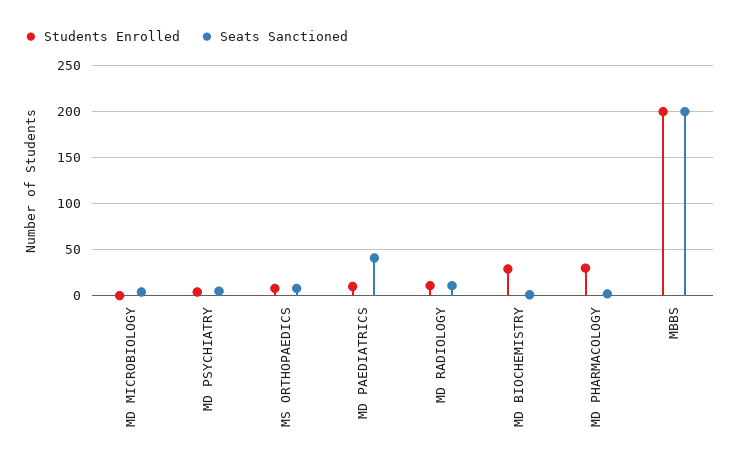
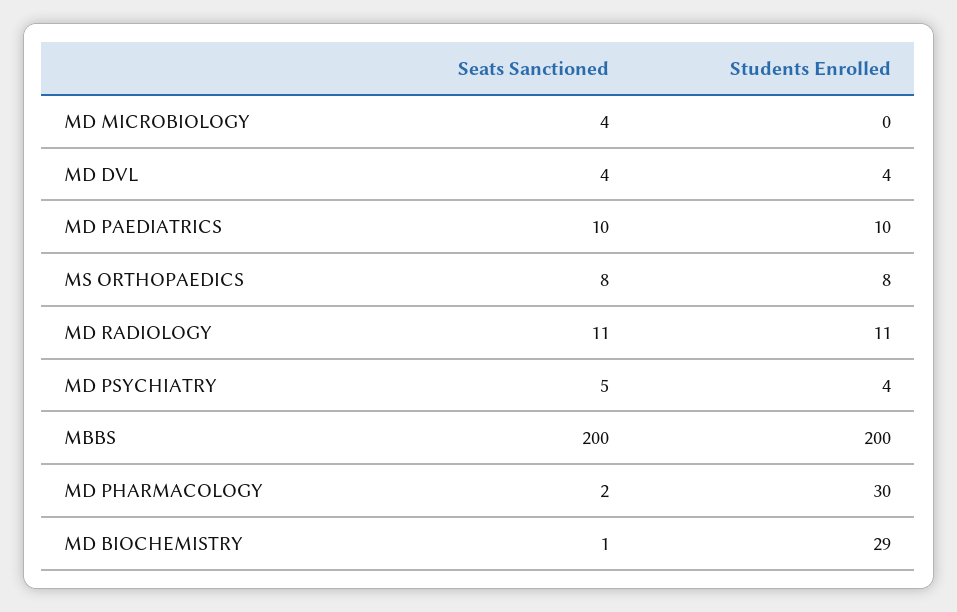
Seats Sanctioned, MD PAEDIATRICS: 40 -> 10
Seats Sanctioned, MD DVL: none -> 4
Students Enrolled, MD DVL: none -> 4

